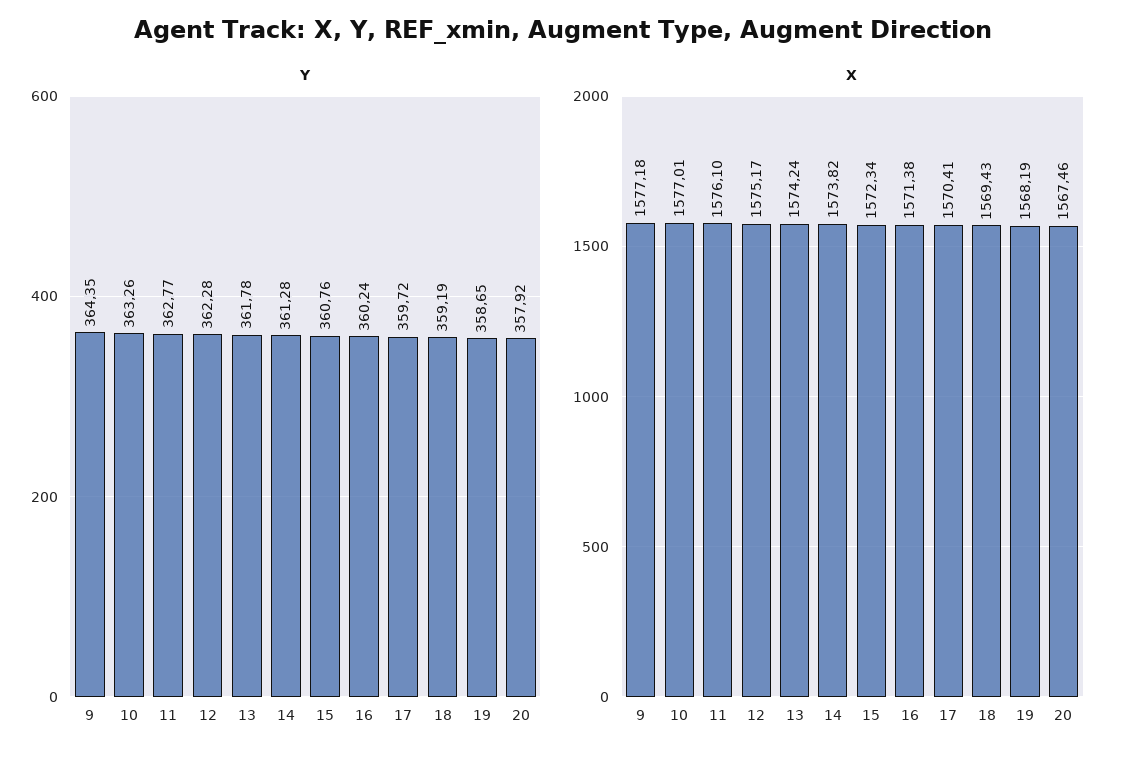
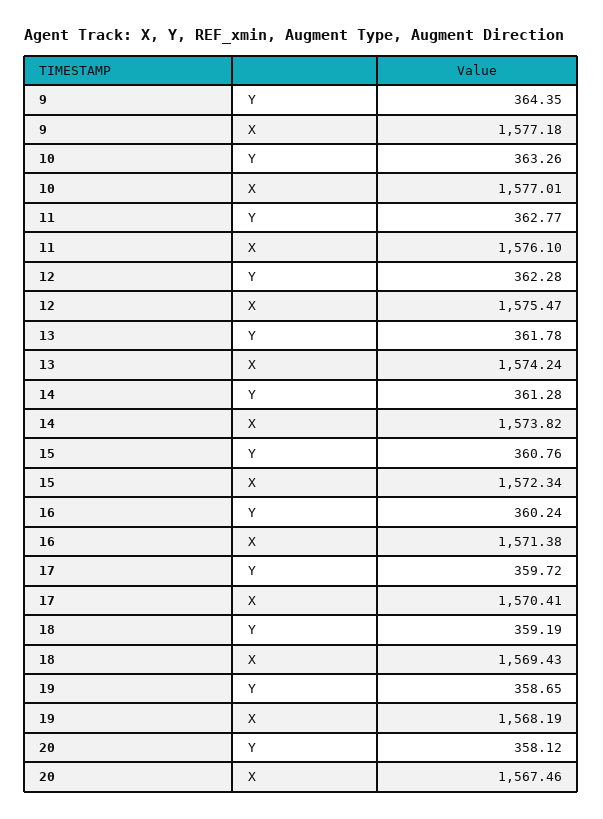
Y, 20: 357.92 -> 358.12
X, 12: 1575.17 -> 1575.47

